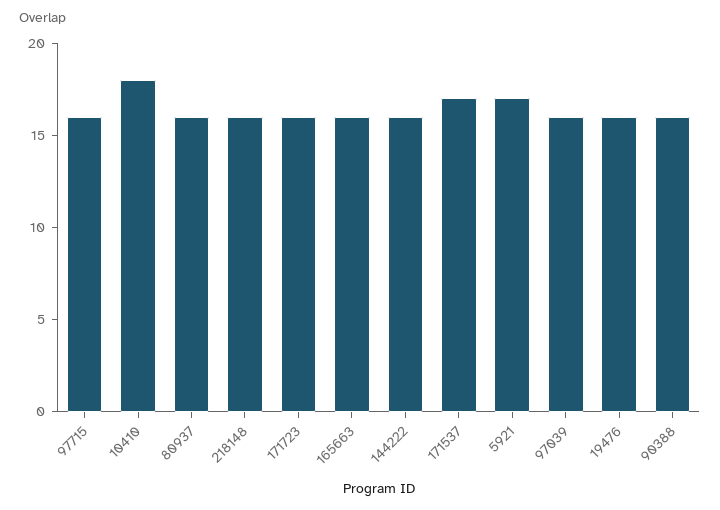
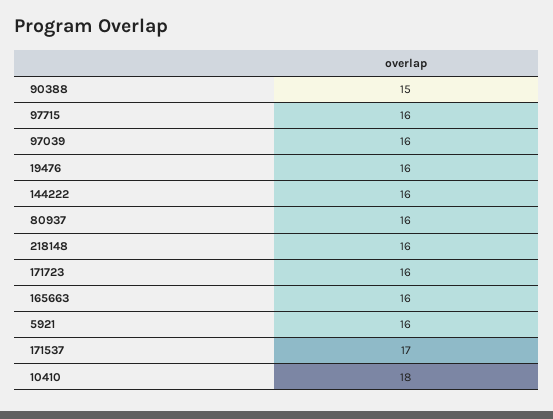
5921: 17 -> 16
90388: 16 -> 15

